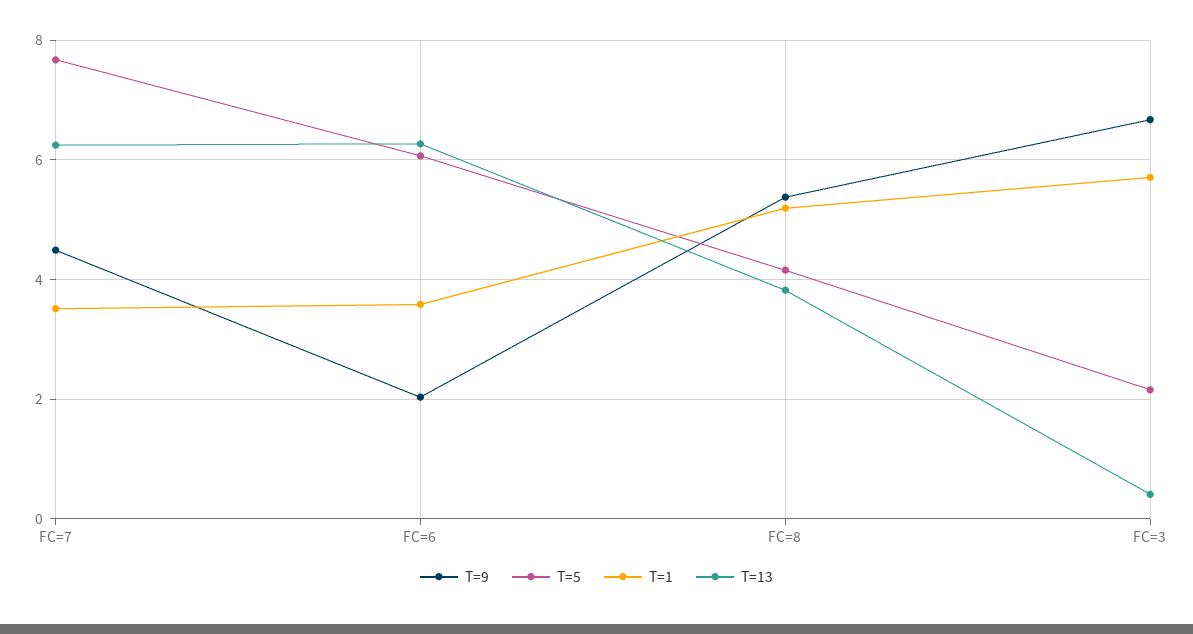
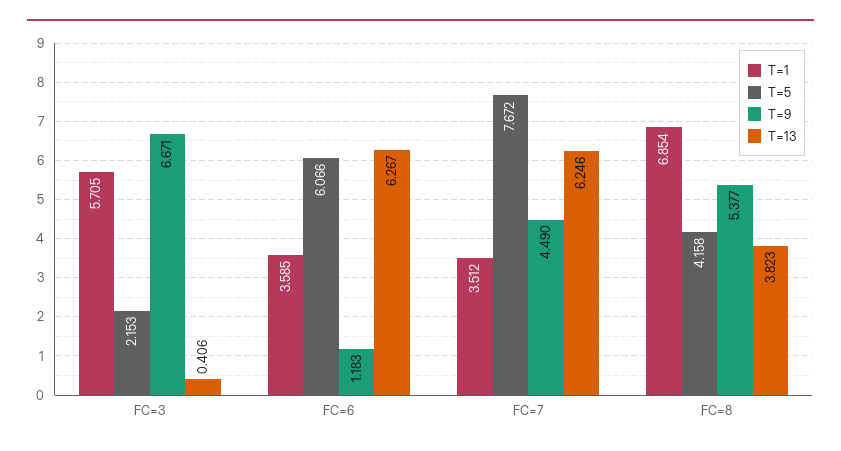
T=9, FC=6: 2 -> 1.183
T=1, FC=8: 5.2 -> 6.854

